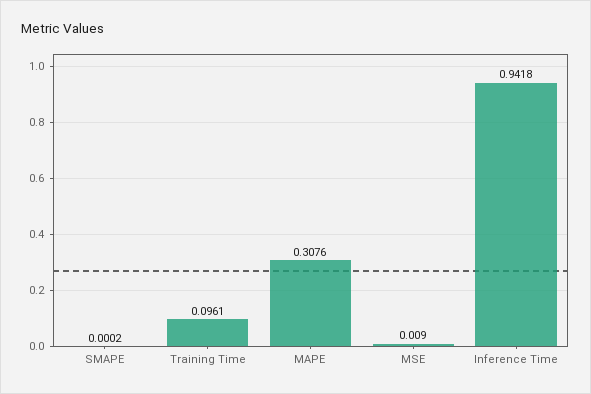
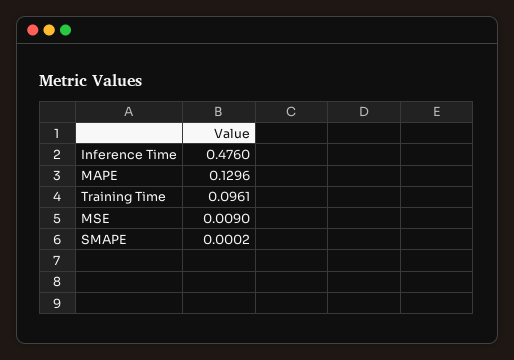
MAPE: 0.3076 -> 0.1296
Inference Time: 0.9418 -> 0.476

